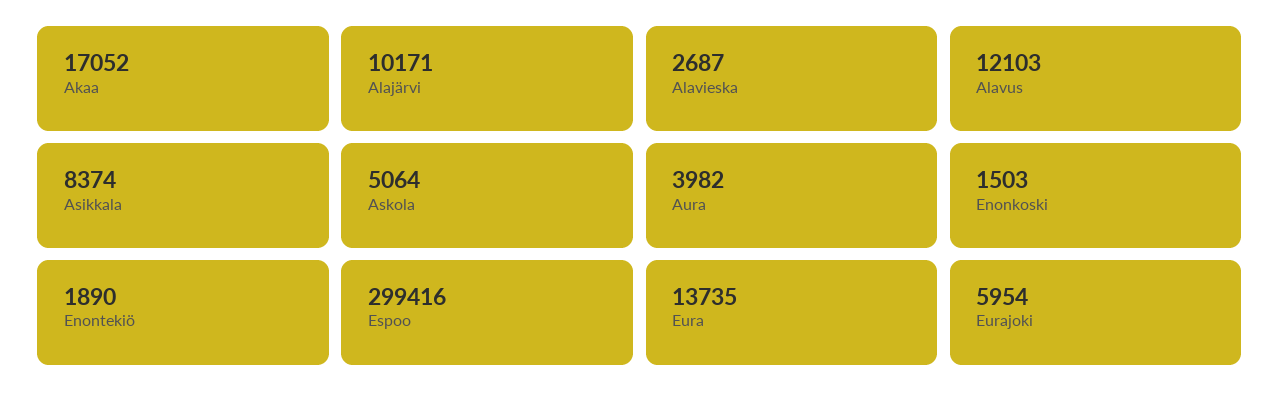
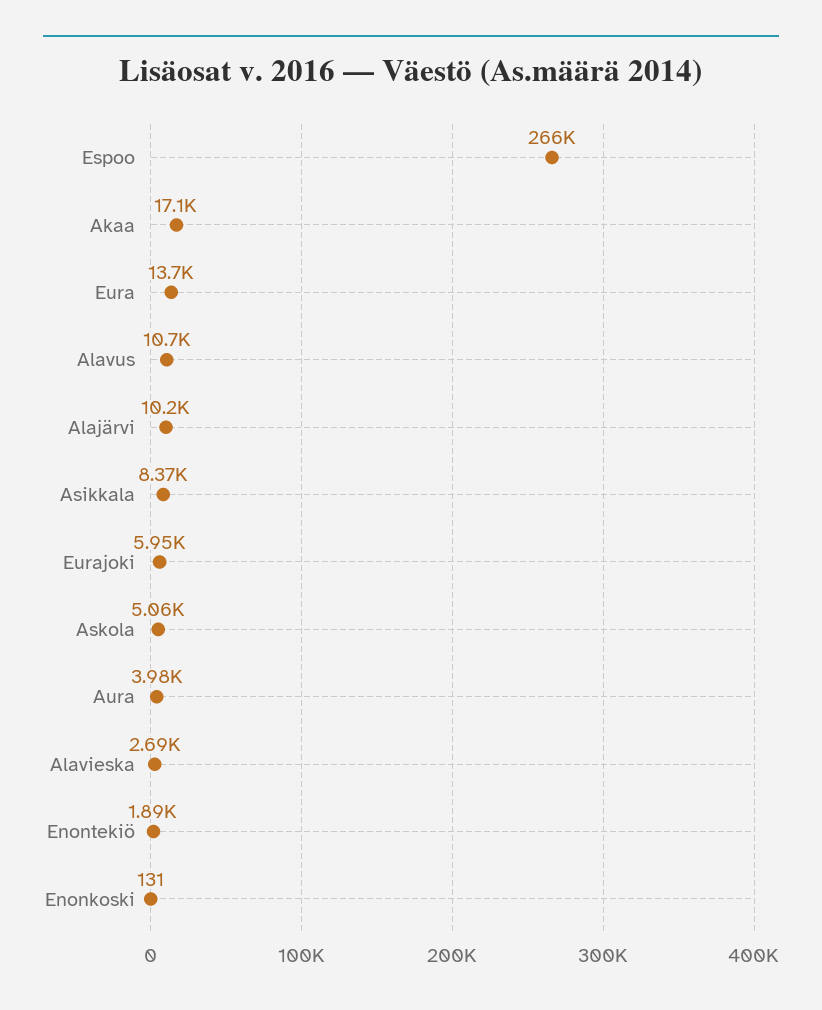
Alavus: 12103 -> 10700
Enonkoski: 1503 -> 131
Espoo: 299416 -> 266000

